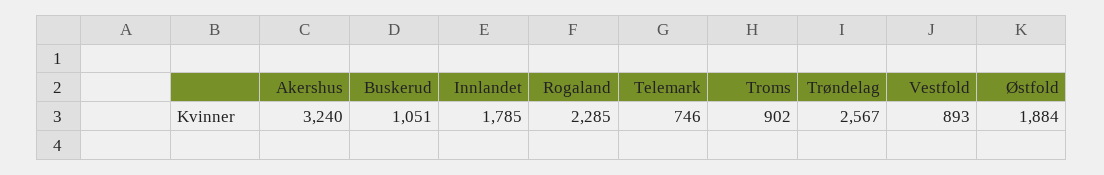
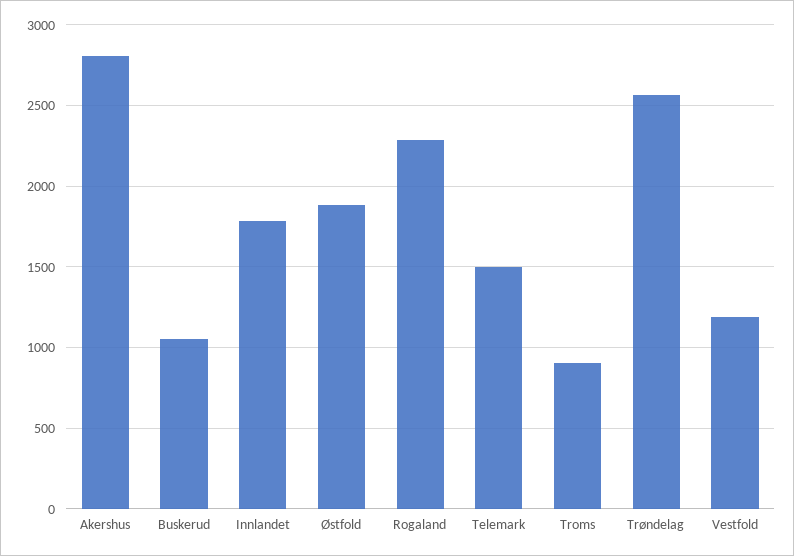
Akershus: 3240 -> 2800
Telemark: 746 -> 1500
Vestfold: 893 -> 1200

